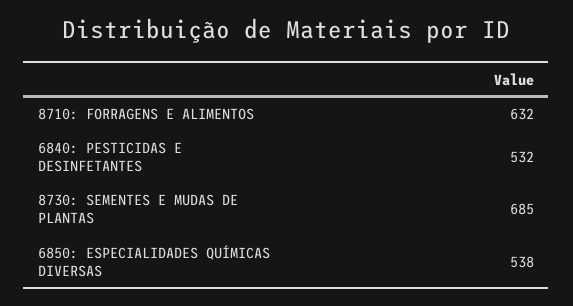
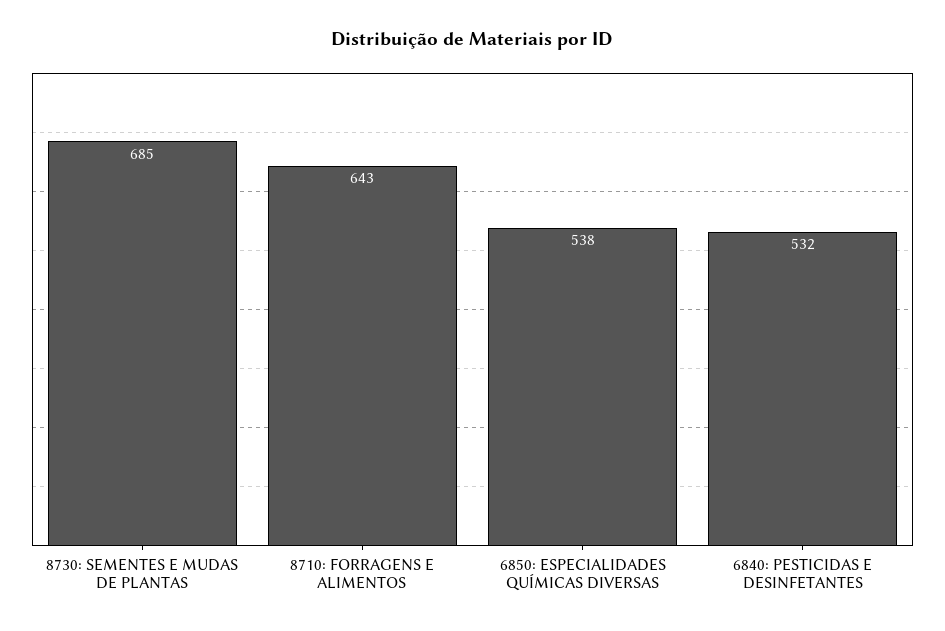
8710: FORRAGENS E ALIMENTOS: 632 -> 643

